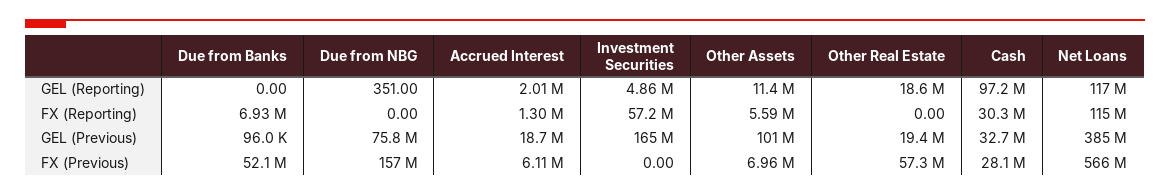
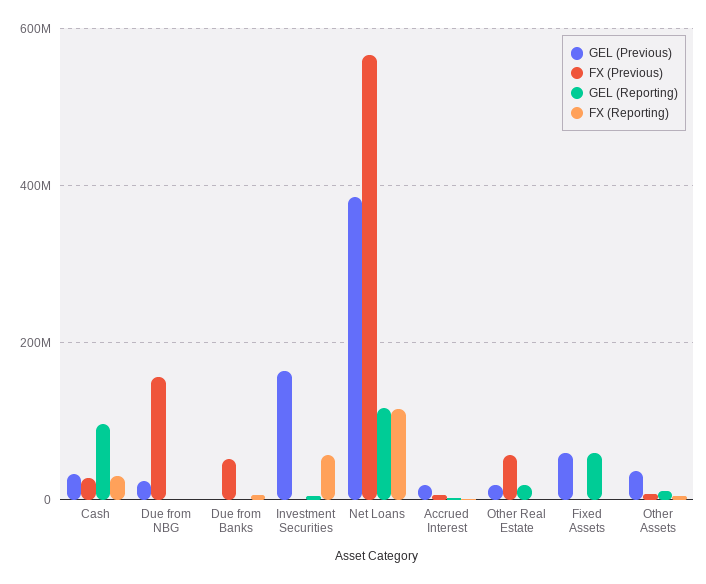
GEL (Previous), Due from NBG: 75800000 -> 20000000
GEL (Previous), Other Assets: 101000000 -> 40000000
GEL (Previous), Fixed Assets: none -> 60000000
FX (Previous), Fixed Assets: none -> 0
GEL (Reporting), Fixed Assets: none -> 60000000
FX (Reporting), Fixed Assets: none -> 0

